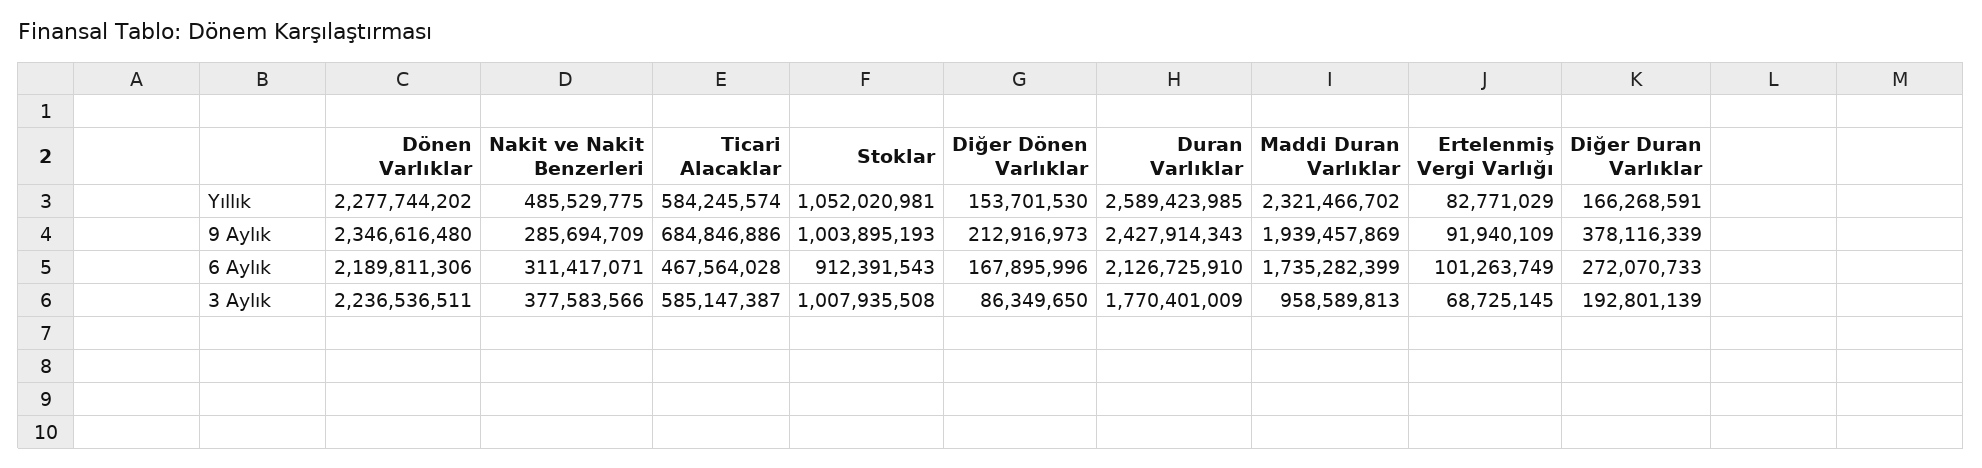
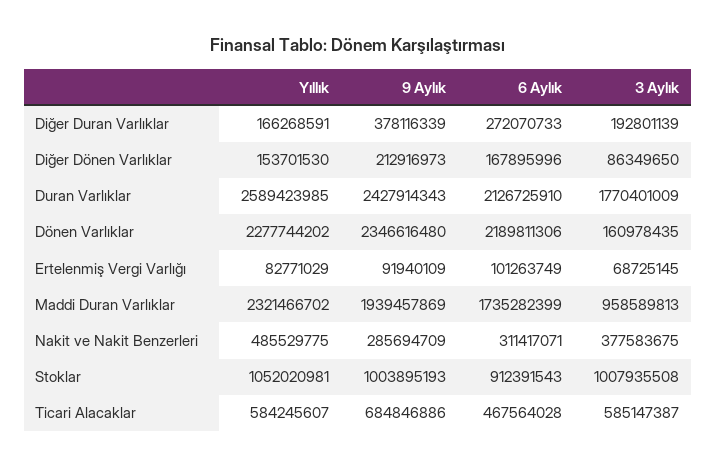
Ticari Alacaklar, Yıllık: 584245574 -> 584245607
Dönen Varlıklar, 3 Aylık: 2236536511 -> 160978435
Nakit ve Nakit Benzerleri, 3 Aylık: 377583566 -> 377583675

